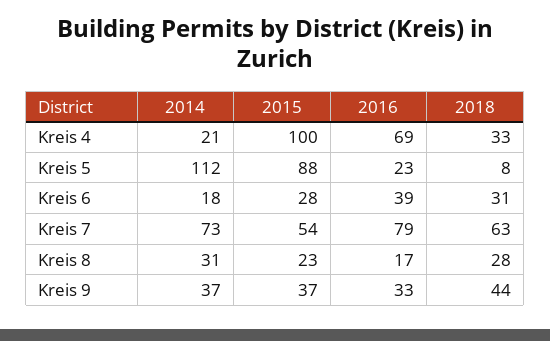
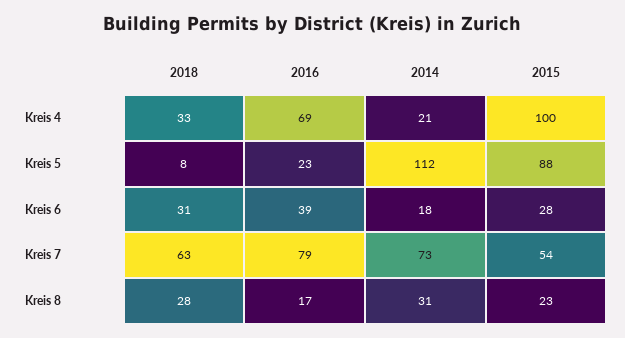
2014, Kreis 9: 37 -> none
2015, Kreis 9: 37 -> none
2016, Kreis 9: 33 -> none
2018, Kreis 9: 44 -> none

